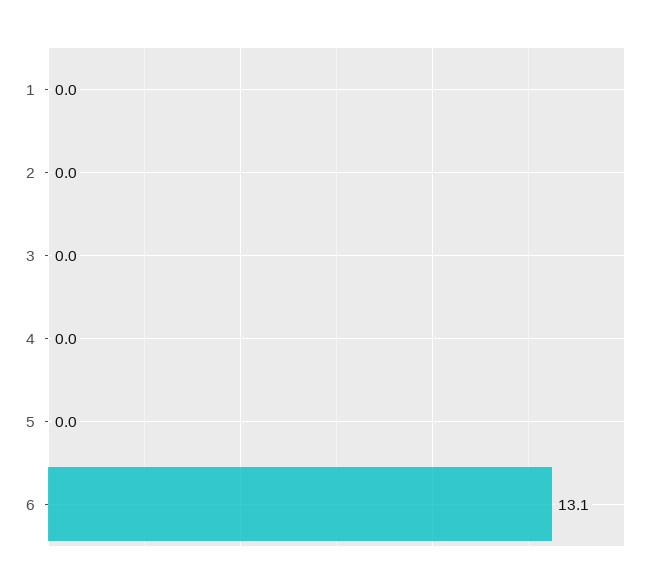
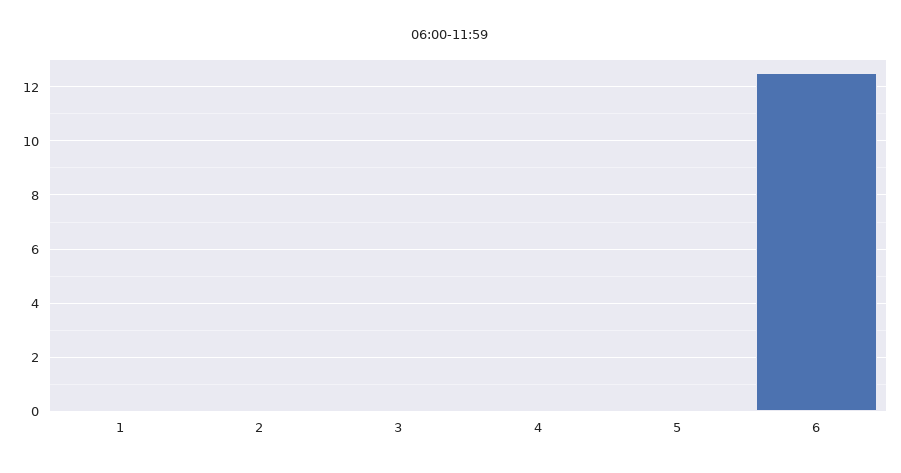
6: 13.1 -> 12.5

